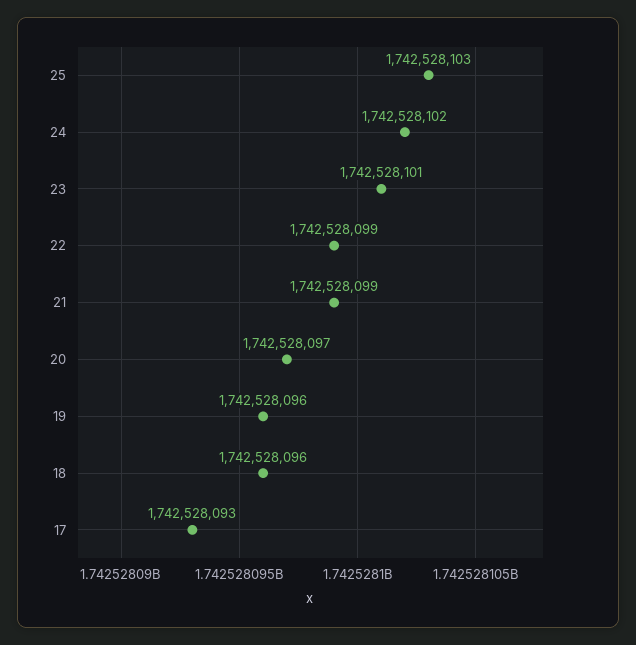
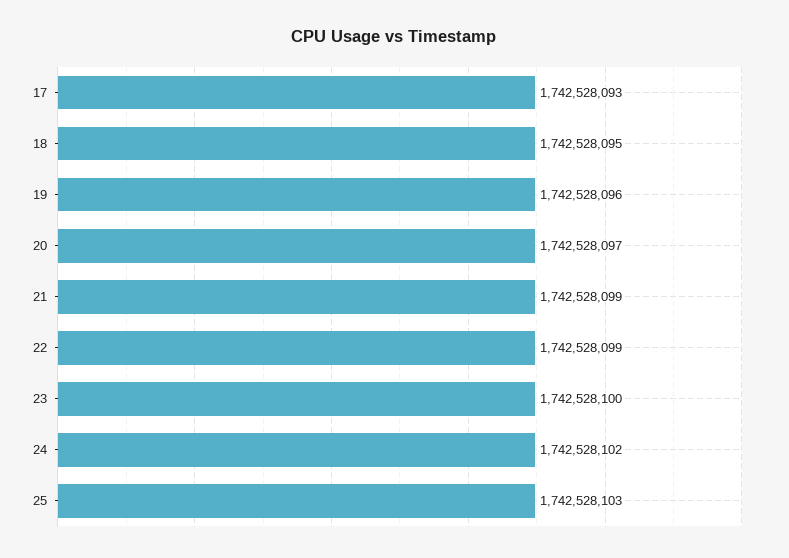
23: 1742528101 -> 1742528100
18: 1742528096 -> 1742528095

